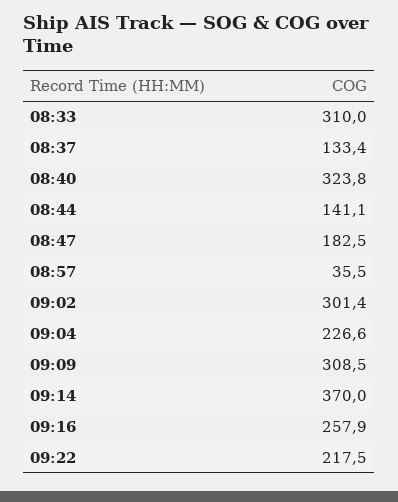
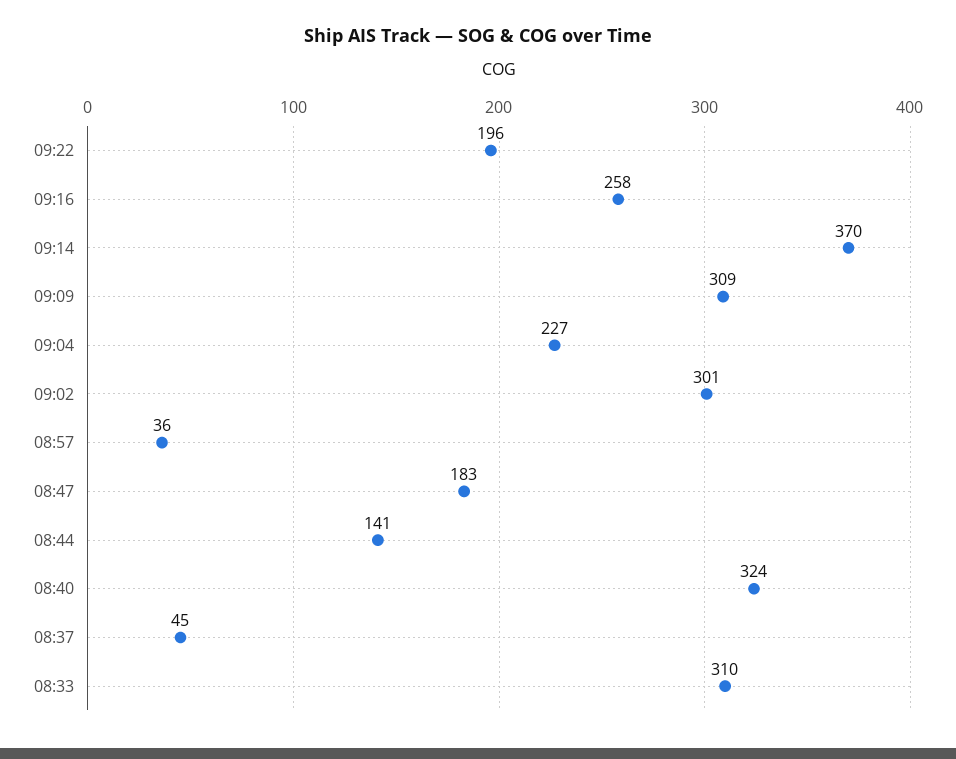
08:37: 133.4 -> 45
09:22: 217.5 -> 196

